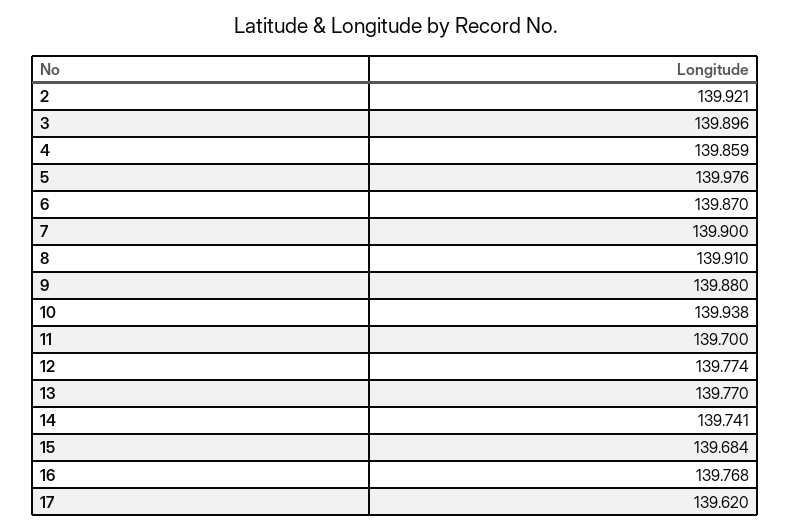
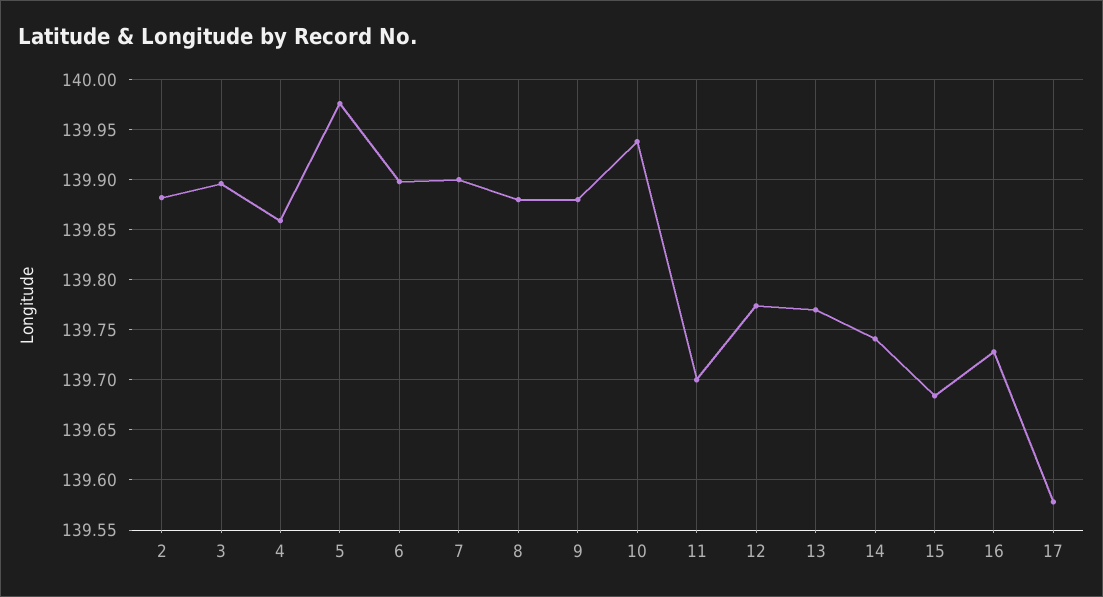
2: 139.921 -> 139.88
6: 139.87 -> 139.9
8: 139.91 -> 139.88
16: 139.768 -> 139.73
17: 139.62 -> 139.58

